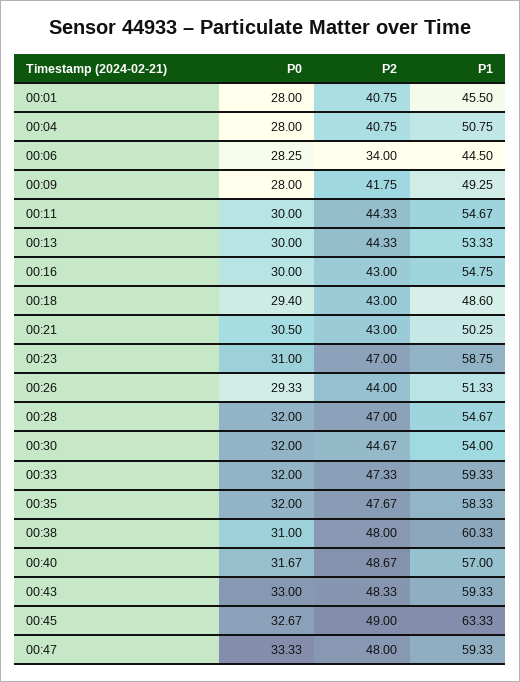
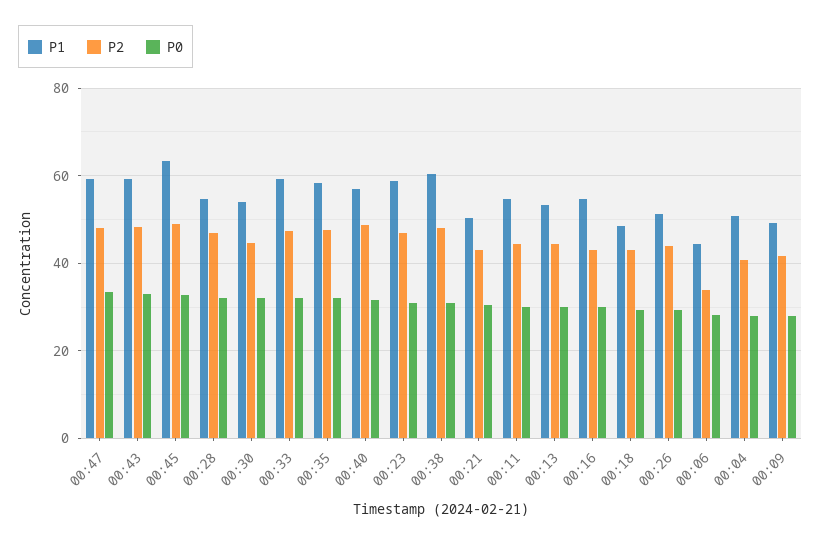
P0, 00:01: 28 -> none
P2, 00:01: 40.75 -> none
P1, 00:01: 45.5 -> none

